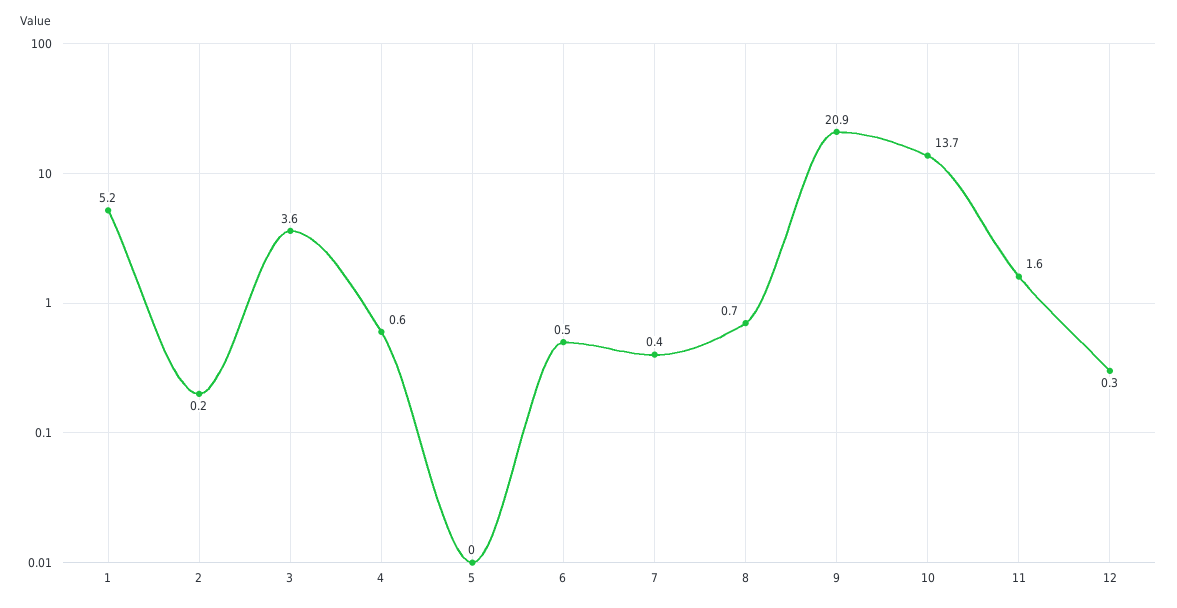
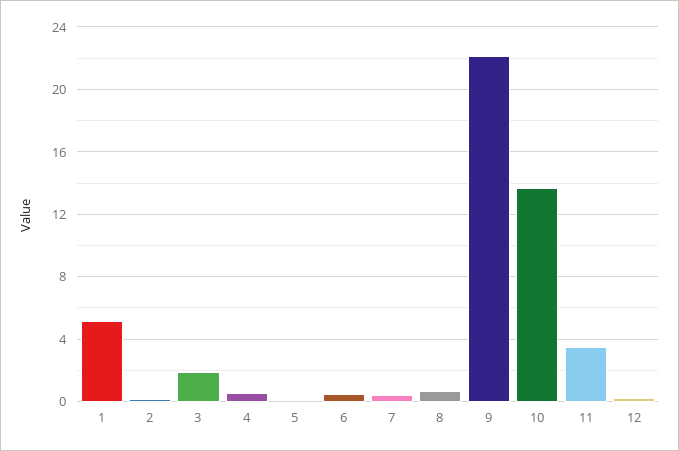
3: 3.6 -> 2
9: 20.9 -> 22
11: 1.6 -> 3.5

